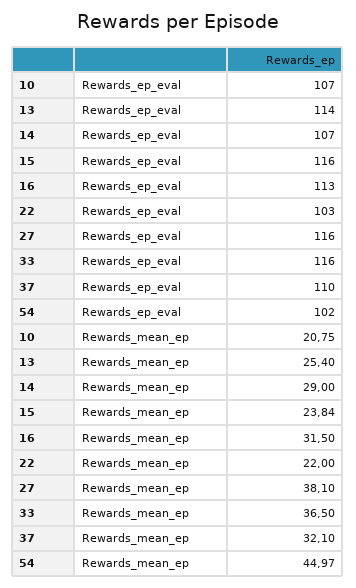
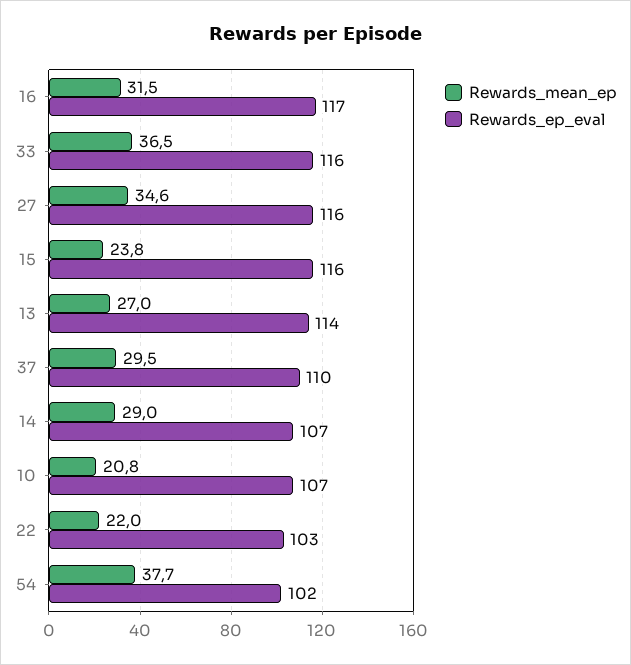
Rewards_ep_eval, 16: 113 -> 117
Rewards_mean_ep, 13: 25.4 -> 27
Rewards_mean_ep, 27: 38.1 -> 34.6
Rewards_mean_ep, 37: 32.1 -> 29.5
Rewards_mean_ep, 54: 44.97 -> 37.7

